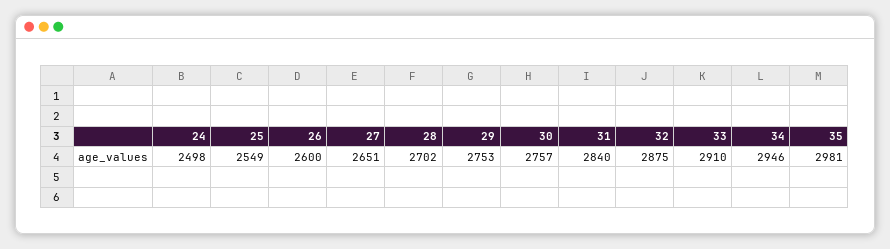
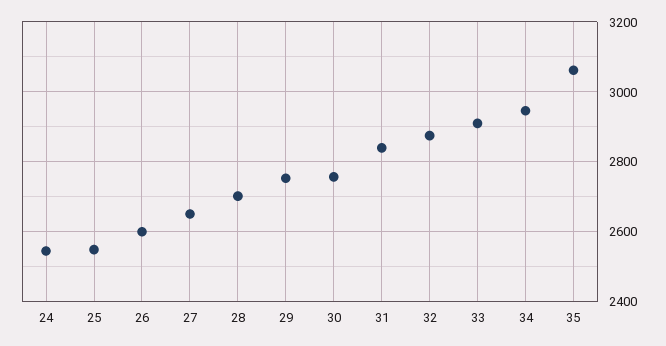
24: 2498 -> 2540
35: 2981 -> 3060

